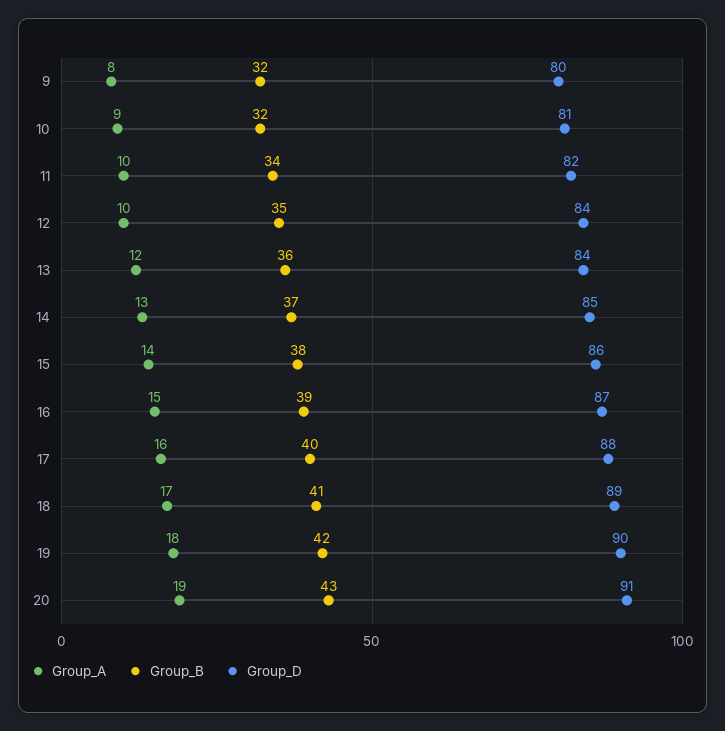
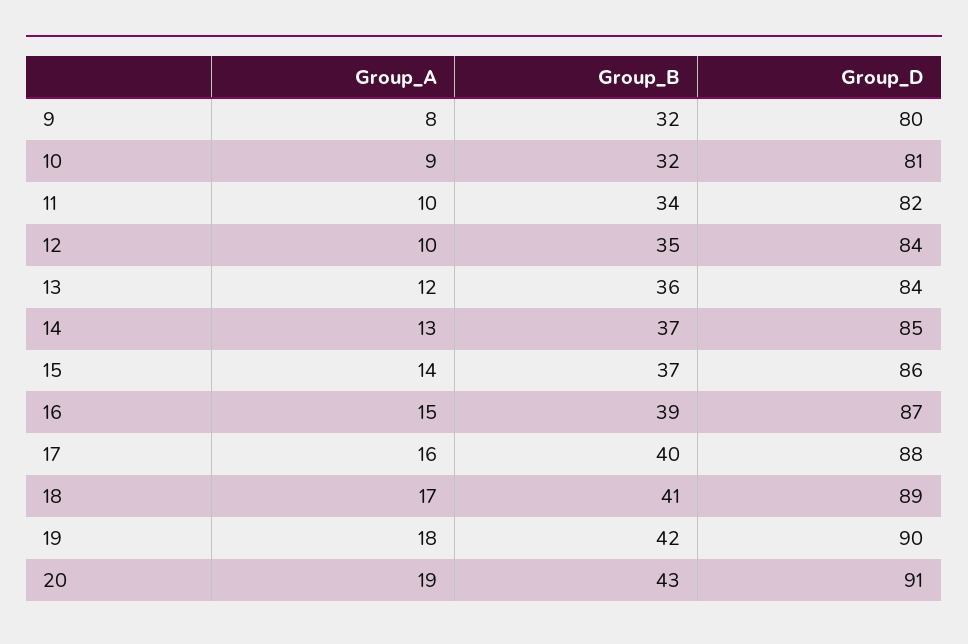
Group_B, 15: 38 -> 37

